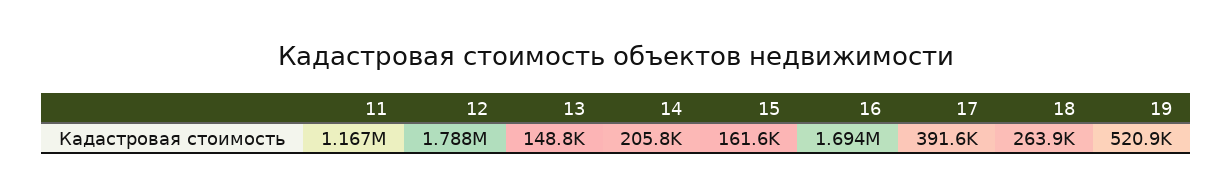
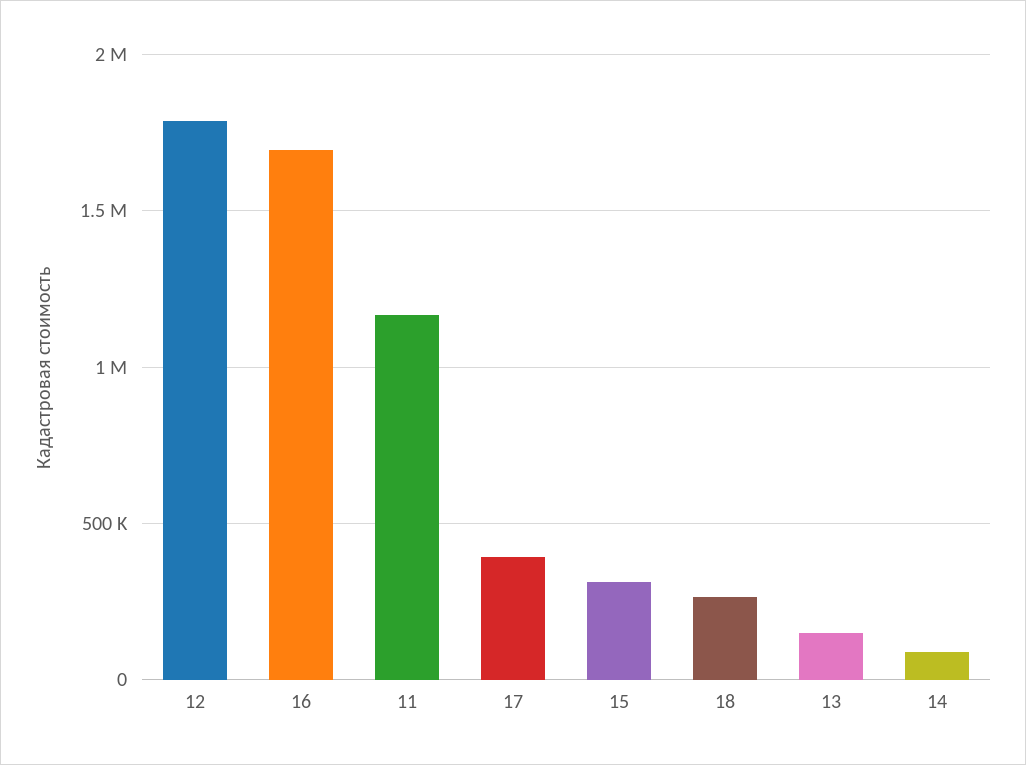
14: 205800 -> 100000
15: 161600 -> 300000
19: 520900 -> none

